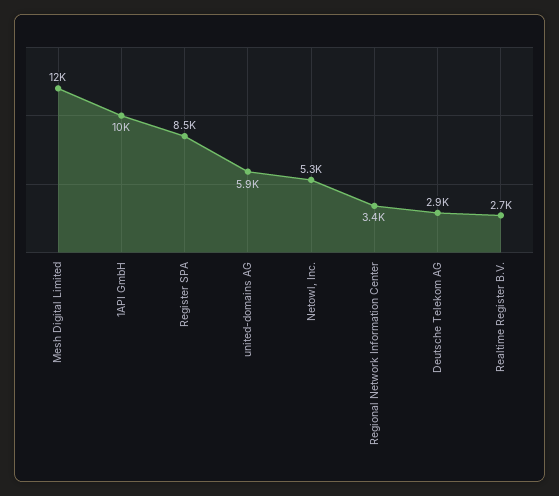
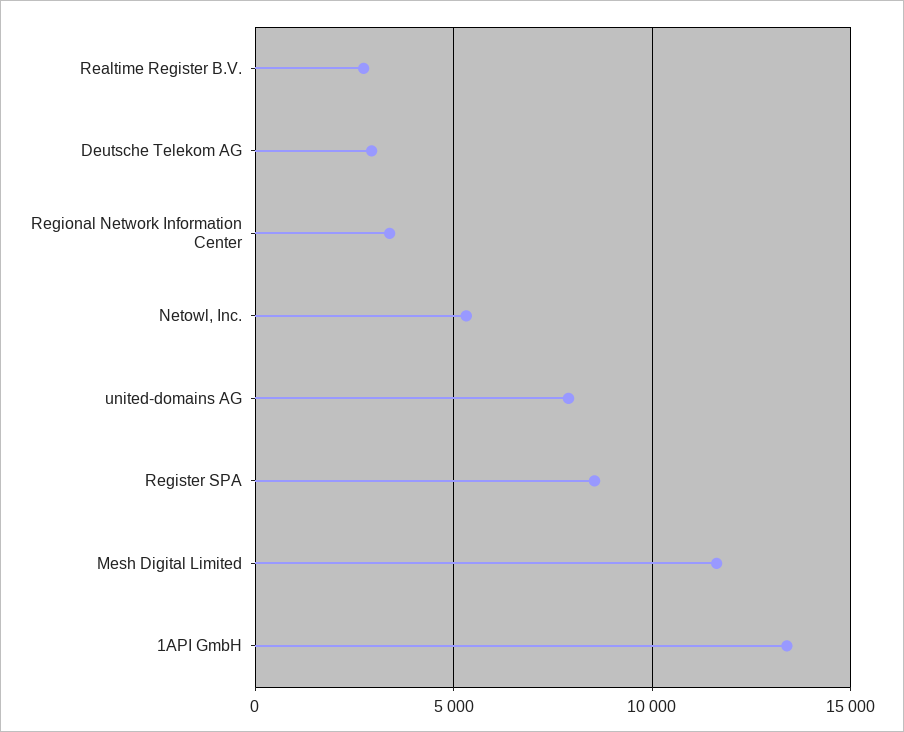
1API GmbH: 10000 -> 13500
united-domains AG: 5900 -> 8000

